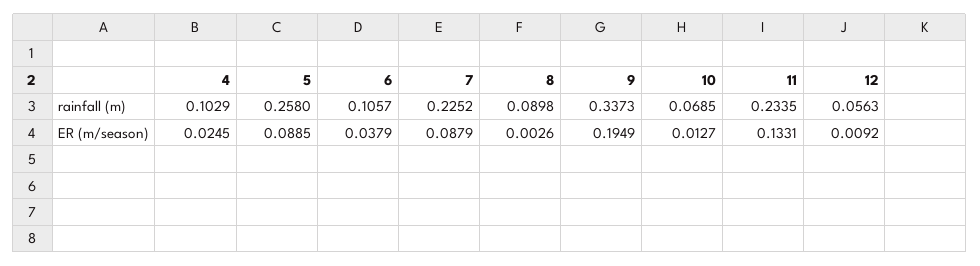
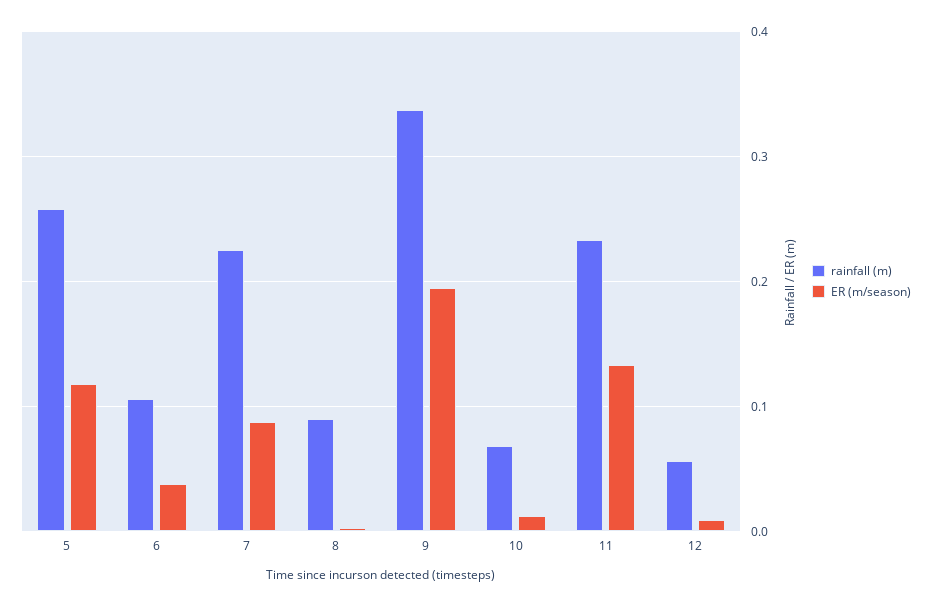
rainfall (m), 4: 0.1029 -> none
ER (m/season), 4: 0.0245 -> none
ER (m/season), 5: 0.0885 -> 0.12

